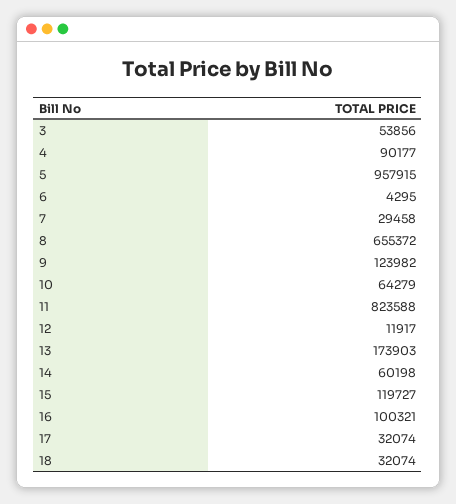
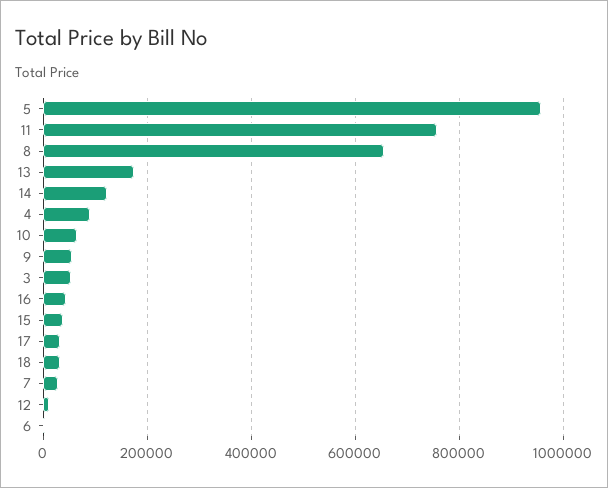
9: 123982 -> 60000
11: 823588 -> 760000
14: 60198 -> 120000
15: 119727 -> 40000
16: 100321 -> 40000

